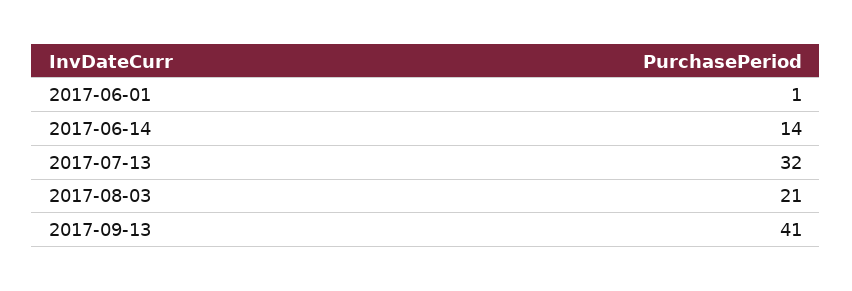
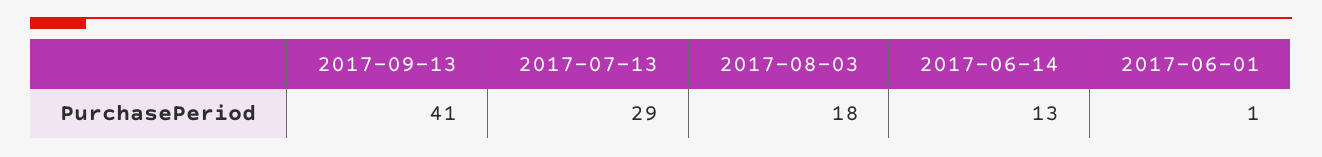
2017-06-14: 14 -> 13
2017-07-13: 32 -> 29
2017-08-03: 21 -> 18

